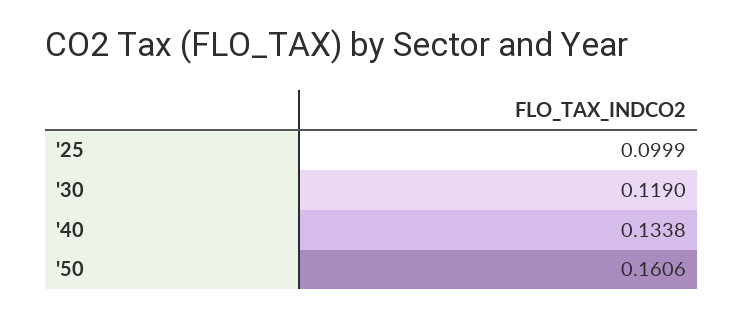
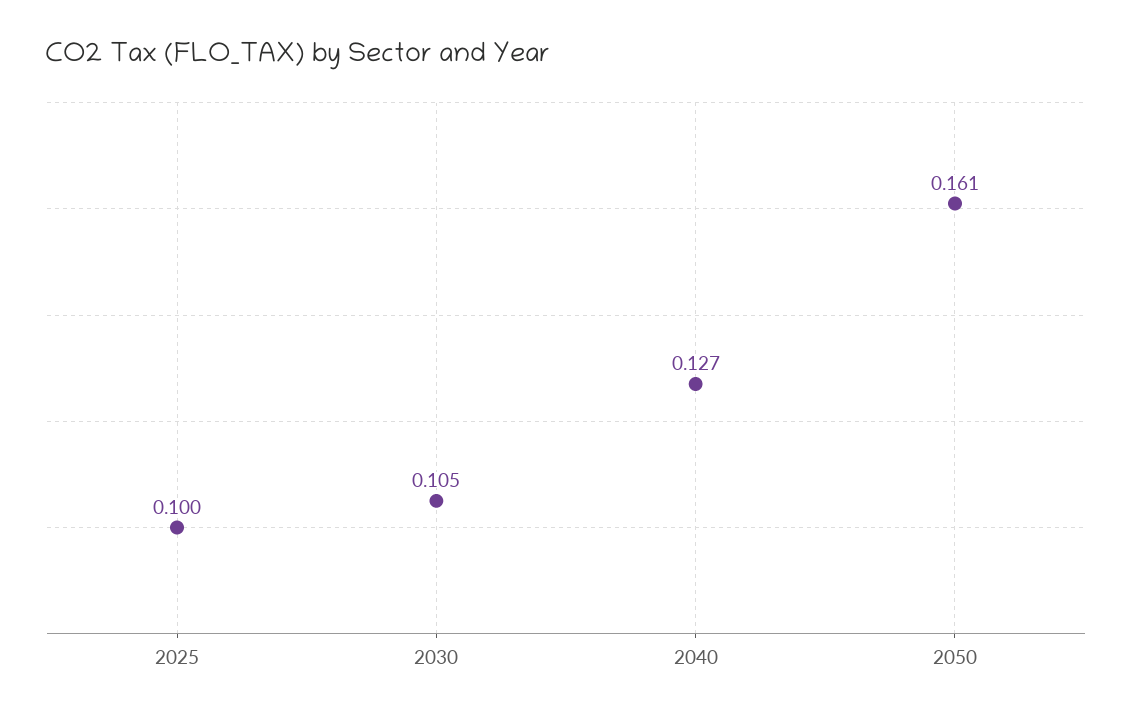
'30: 0.119 -> 0.105
'40: 0.1338 -> 0.127

